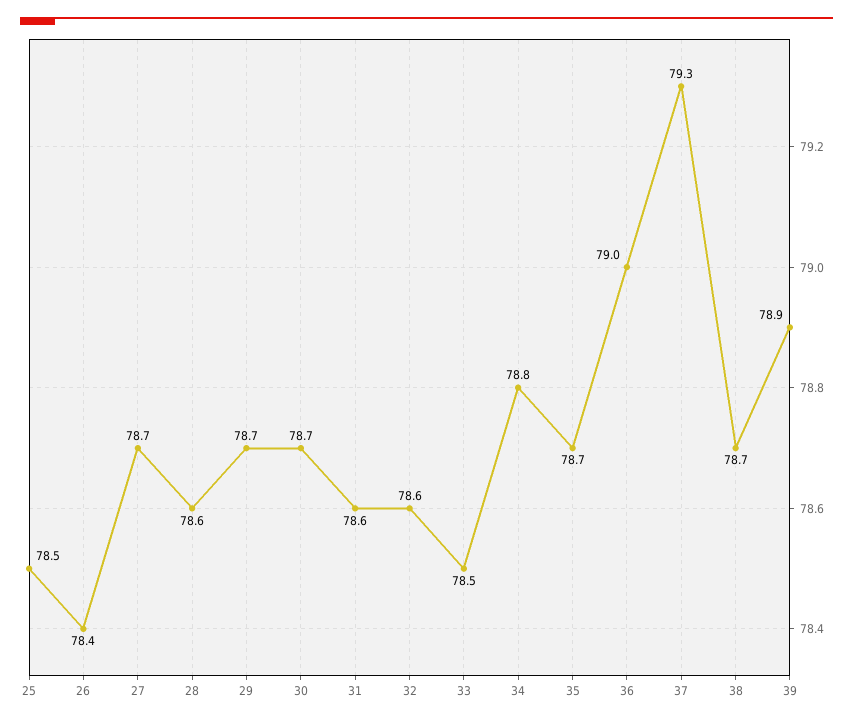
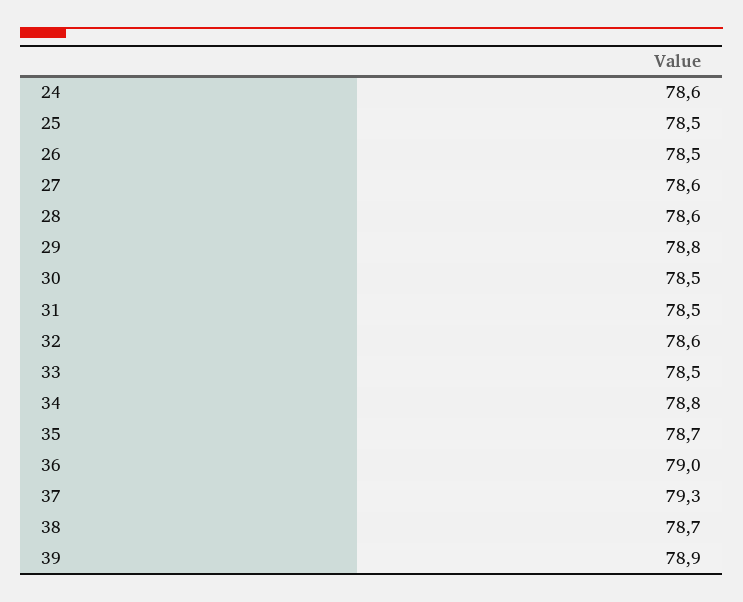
26: 78.4 -> 78.5
27: 78.7 -> 78.6
29: 78.7 -> 78.8
30: 78.7 -> 78.5
31: 78.6 -> 78.5
24: none -> 78.6

